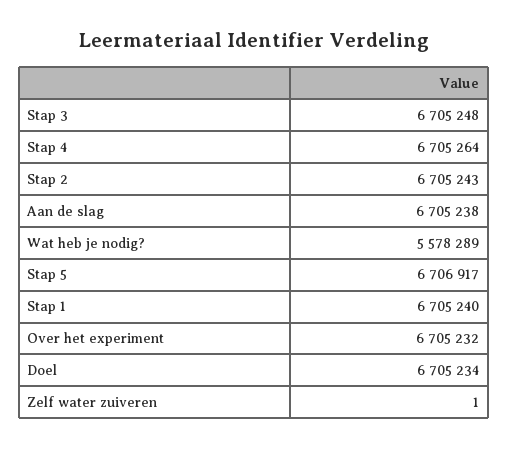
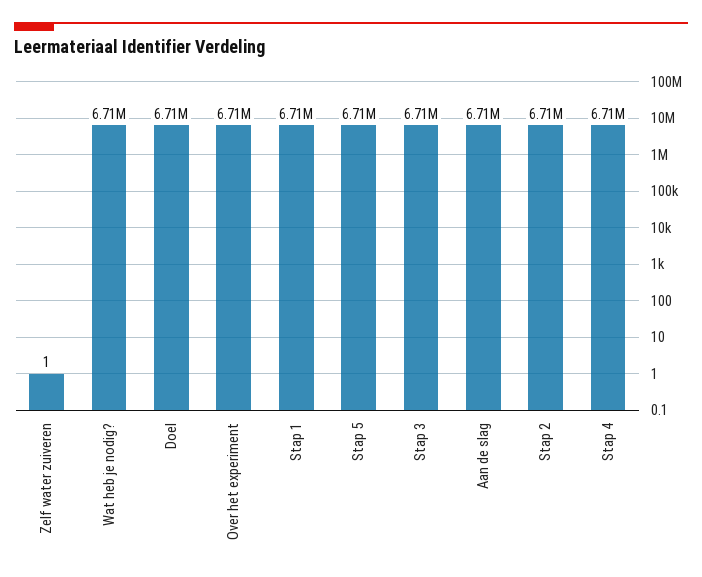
Wat heb je nodig?: 5578289 -> 6710000

